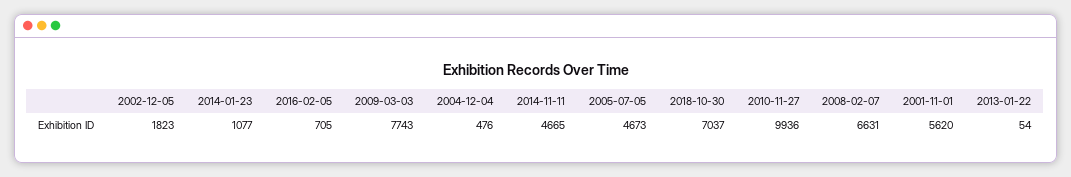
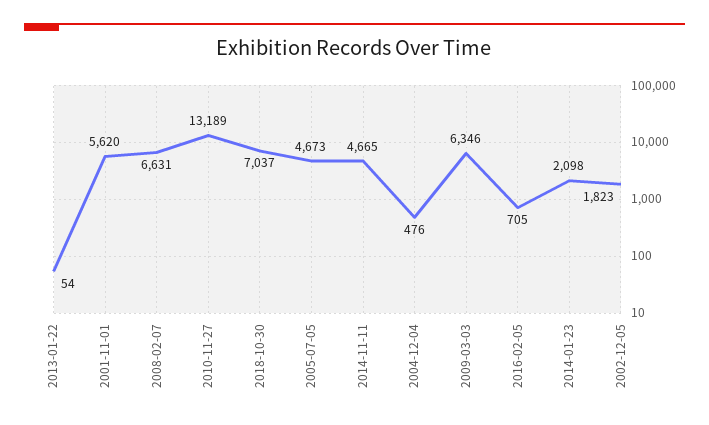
2014-01-23: 1077 -> 2098
2009-03-03: 7743 -> 6346
2010-11-27: 9936 -> 13189

